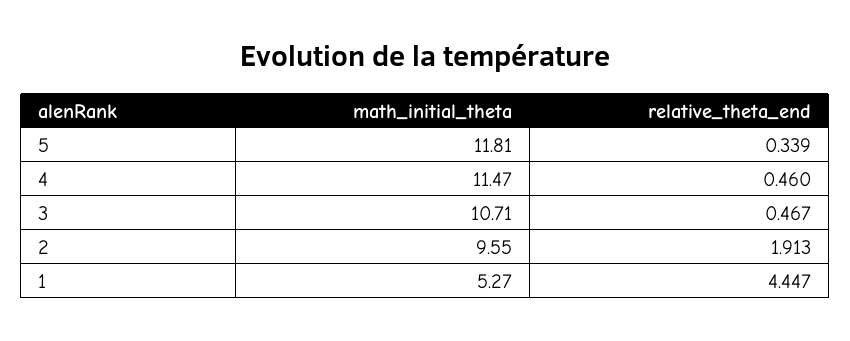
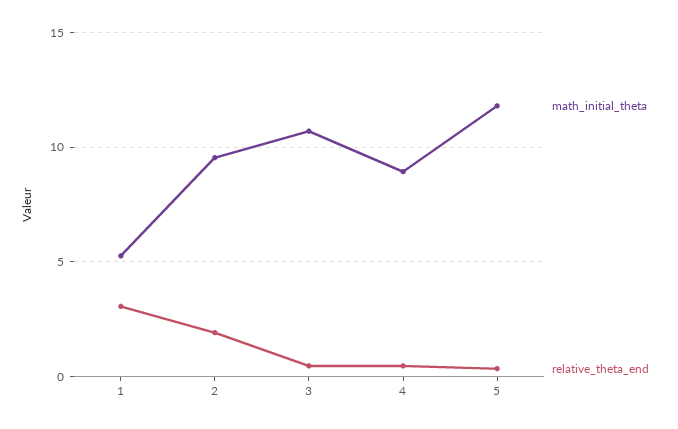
math_initial_theta, 4: 11.47 -> 9
relative_theta_end, 1: 4.447 -> 3

